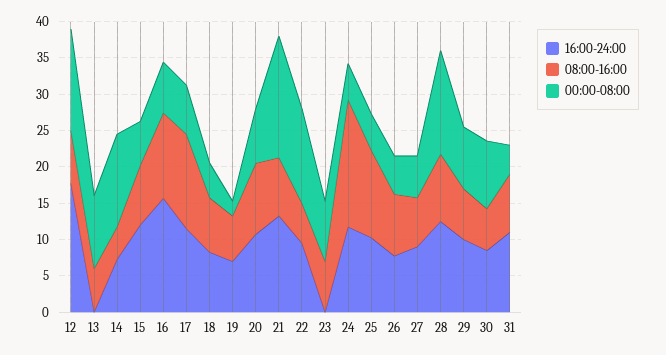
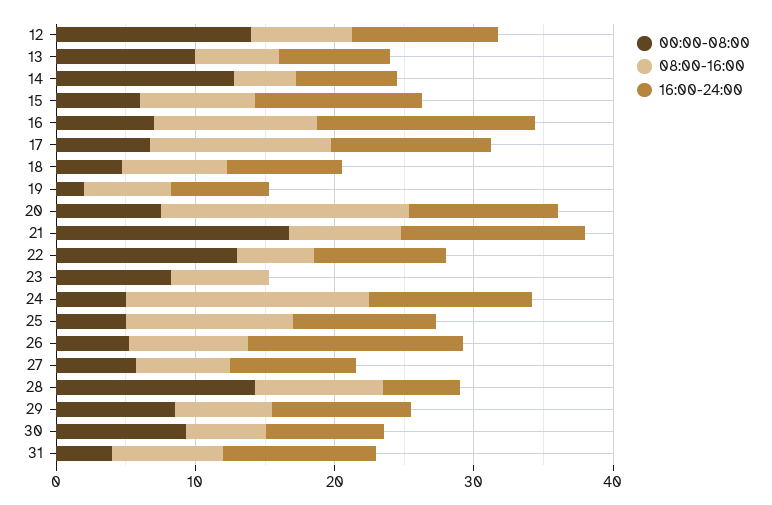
16:00-24:00, 12: 17.5 -> 10
16:00-24:00, 13: 0 -> 8
08:00-16:00, 20: 10 -> 18
16:00-24:00, 26: 7.5 -> 16
16:00-24:00, 28: 12.5 -> 6

